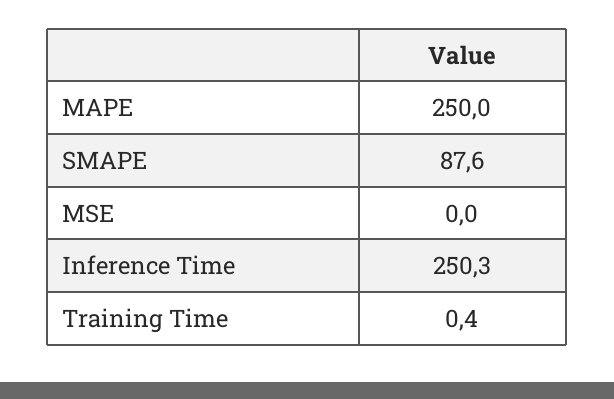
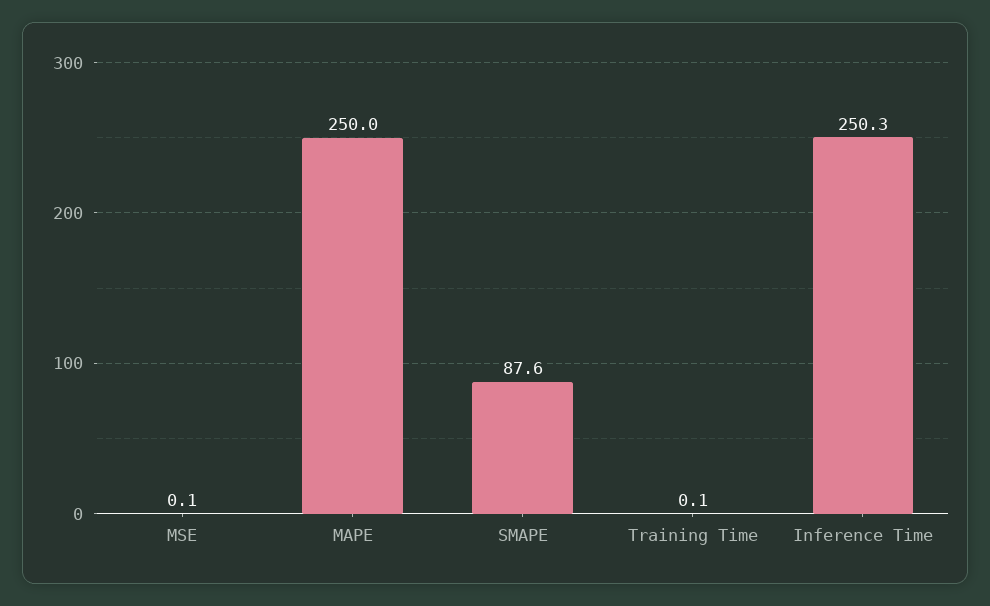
MSE: 0 -> 0.1
Training Time: 0.4 -> 0.1

